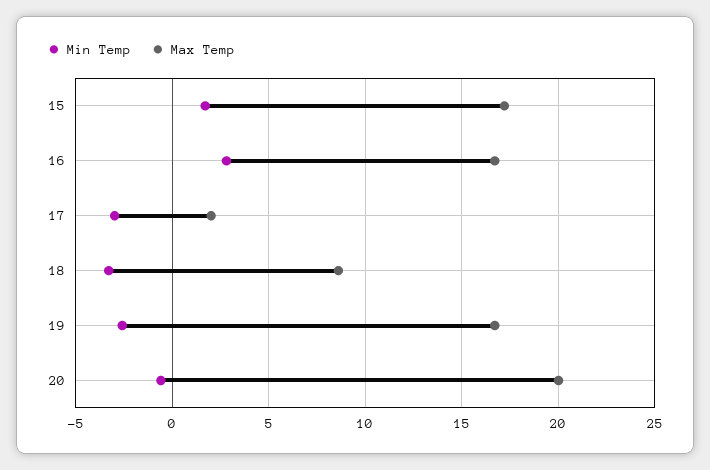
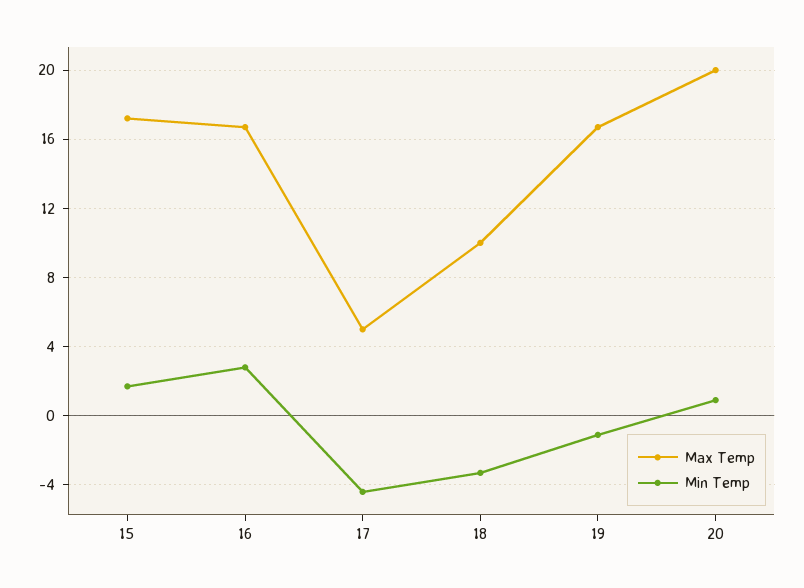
Min Temp, 17: -3 -> -4.5
Max Temp, 17: 2 -> 5
Max Temp, 18: 8.5 -> 10
Min Temp, 19: -2.5 -> -1
Min Temp, 20: -0.5 -> 1

